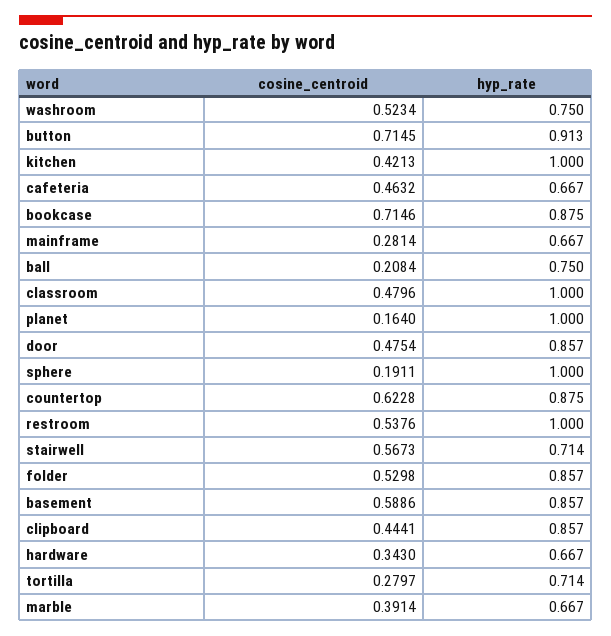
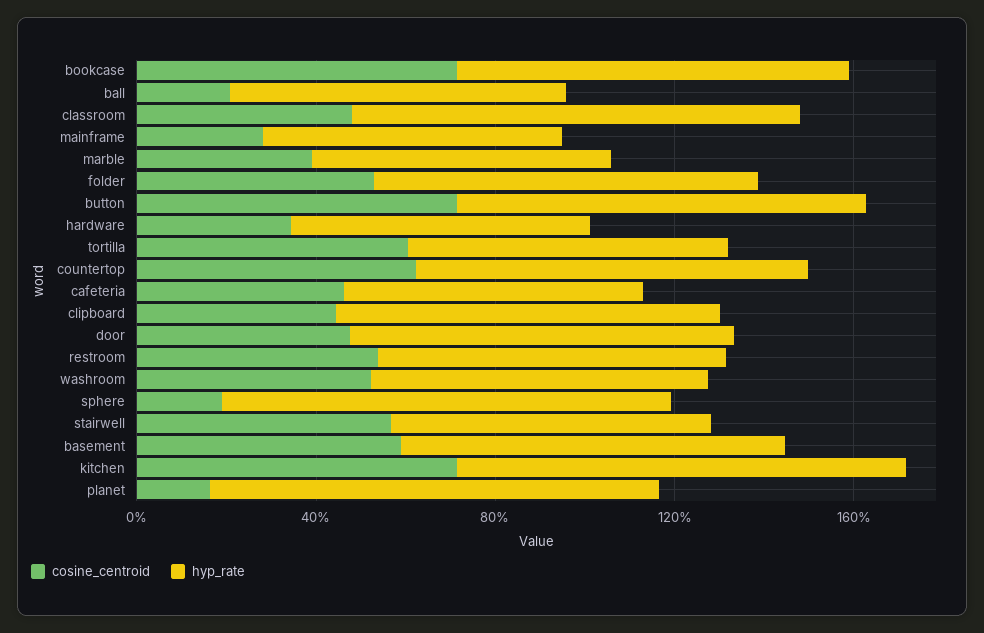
cosine_centroid, kitchen: 0.4213 -> 0.7
hyp_rate, restroom: 1 -> 0.8
cosine_centroid, tortilla: 0.2797 -> 0.6

